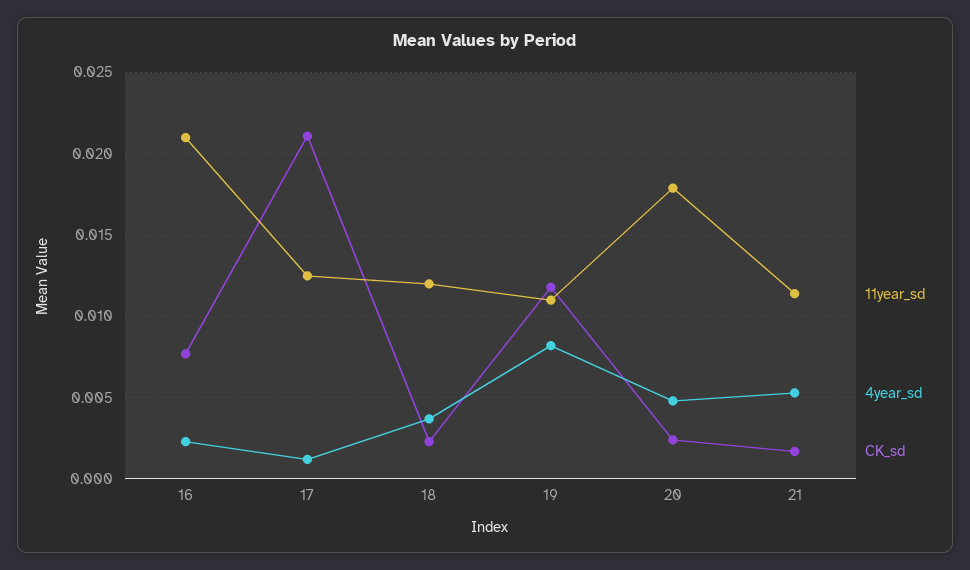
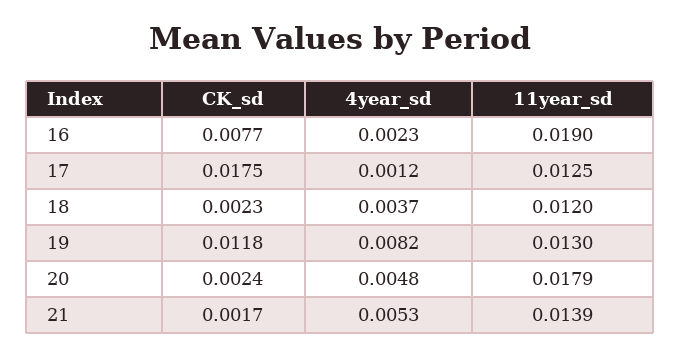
11year_sd, 16: 0.021 -> 0.019
CK_sd, 17: 0.021 -> 0.0175
11year_sd, 19: 0.011 -> 0.013
11year_sd, 21: 0.0115 -> 0.0139

